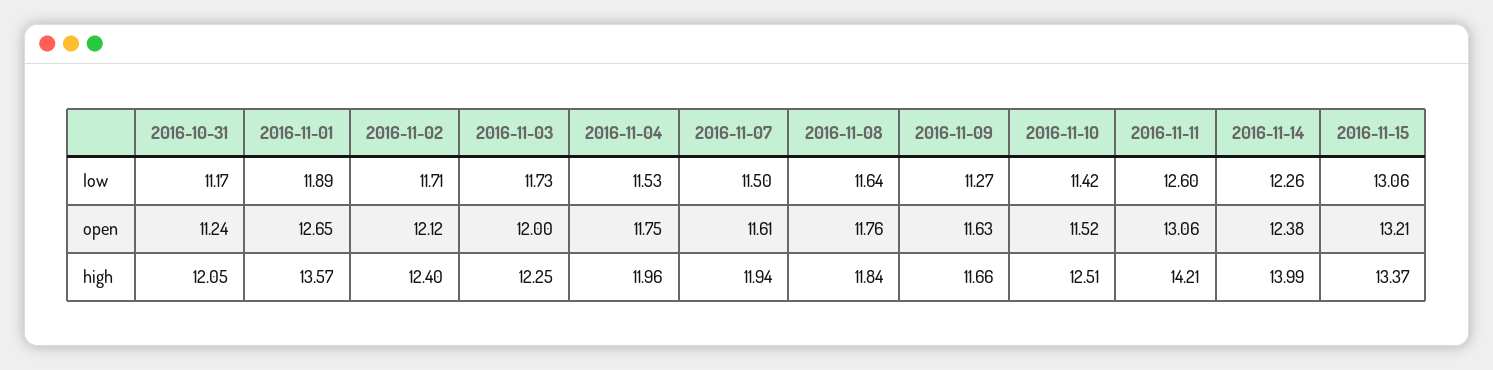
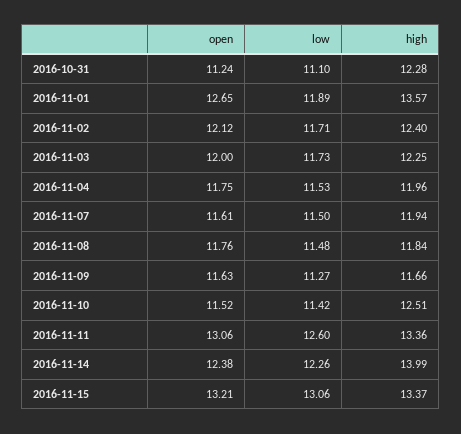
2016-10-31, low: 11.17 -> 11.1
2016-11-08, low: 11.64 -> 11.48
2016-10-31, high: 12.05 -> 12.28
2016-11-11, high: 14.21 -> 13.36

